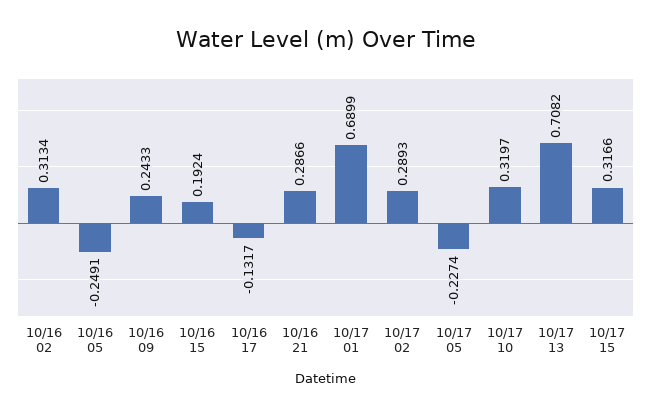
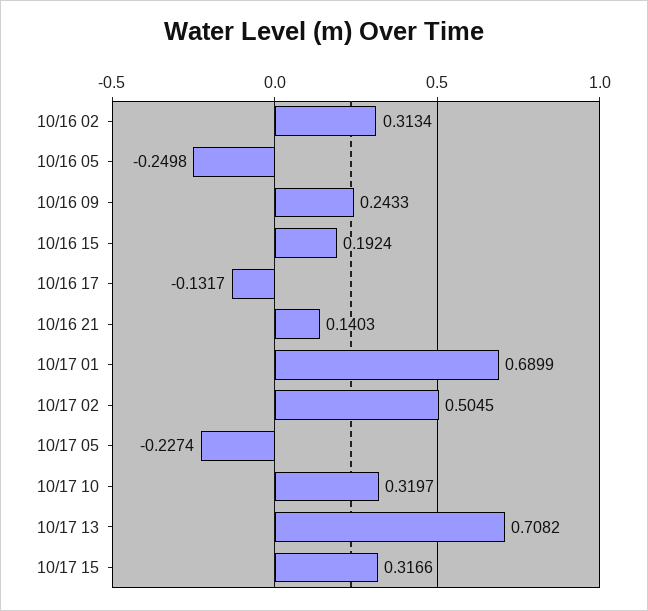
10/16 05: -0.2491 -> -0.2498
10/16 21: 0.2866 -> 0.1403
10/17 02: 0.2893 -> 0.5045

